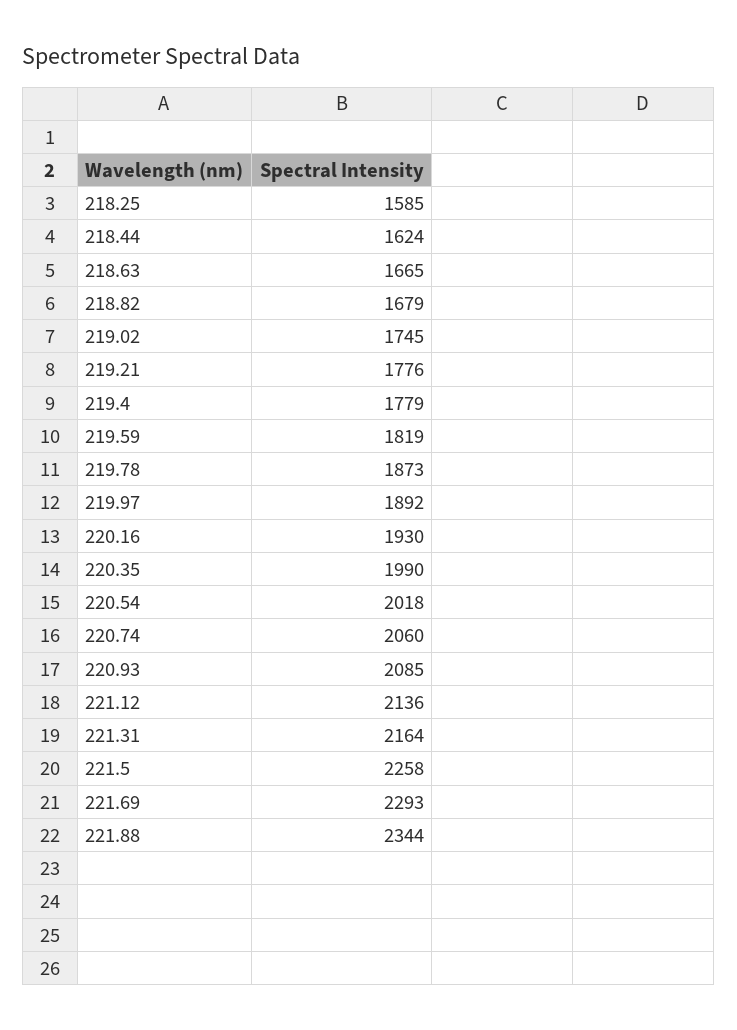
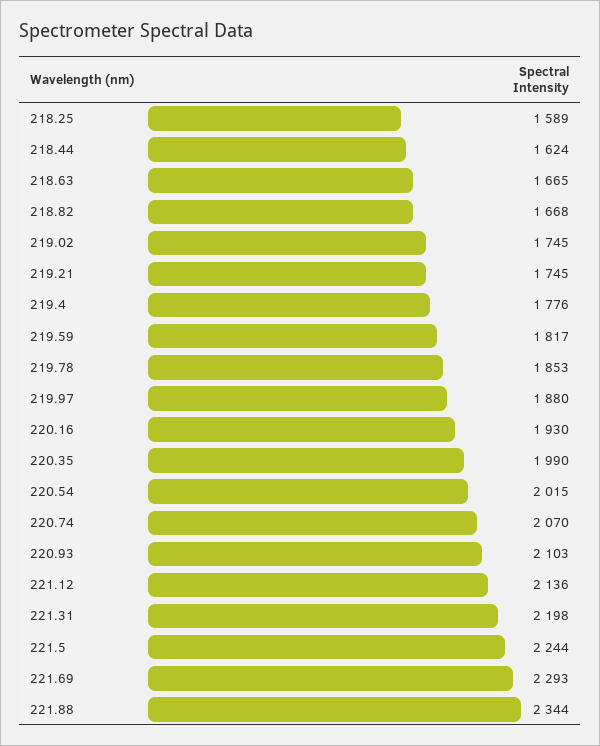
218.25: 1585 -> 1589
218.82: 1679 -> 1668
219.21: 1776 -> 1745
219.4: 1779 -> 1776
219.59: 1819 -> 1817
219.78: 1873 -> 1853
219.97: 1892 -> 1880
220.54: 2018 -> 2015
220.74: 2060 -> 2070
220.93: 2085 -> 2103
221.31: 2164 -> 2198
221.5: 2258 -> 2244

